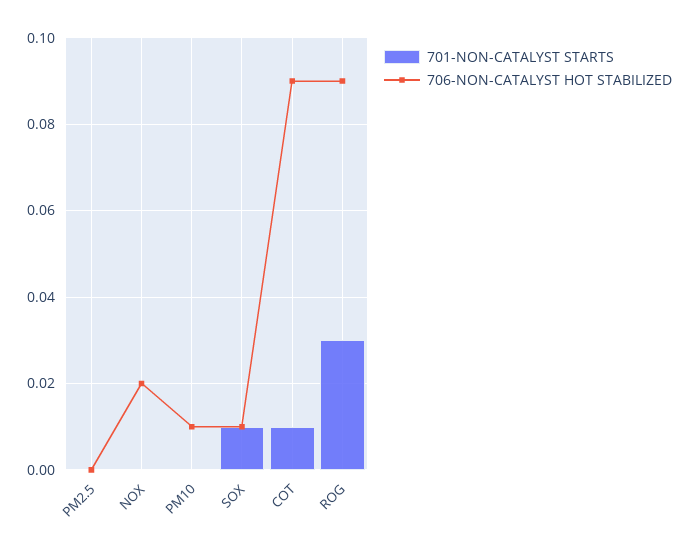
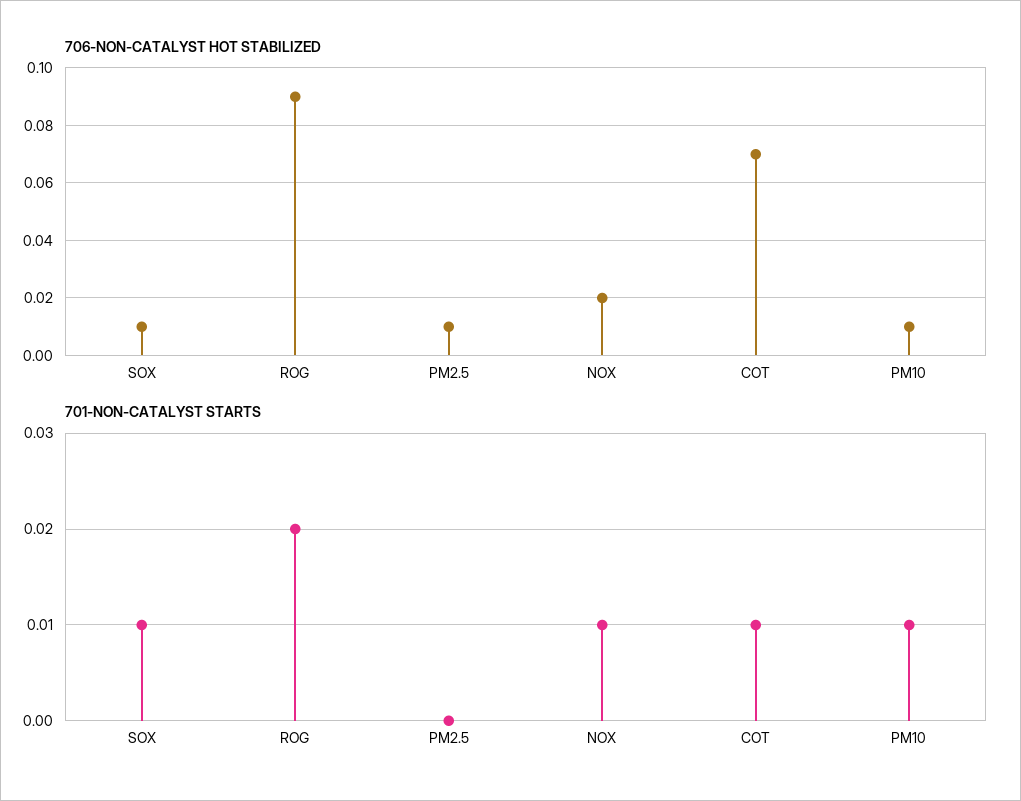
706-NON-CATALYST HOT STABILIZED, PM2.5: 0 -> 0.01
701-NON-CATALYST STARTS, NOX: 0 -> 0.01
701-NON-CATALYST STARTS, PM10: 0 -> 0.01
706-NON-CATALYST HOT STABILIZED, COT: 0.09 -> 0.07
701-NON-CATALYST STARTS, ROG: 0.03 -> 0.02

